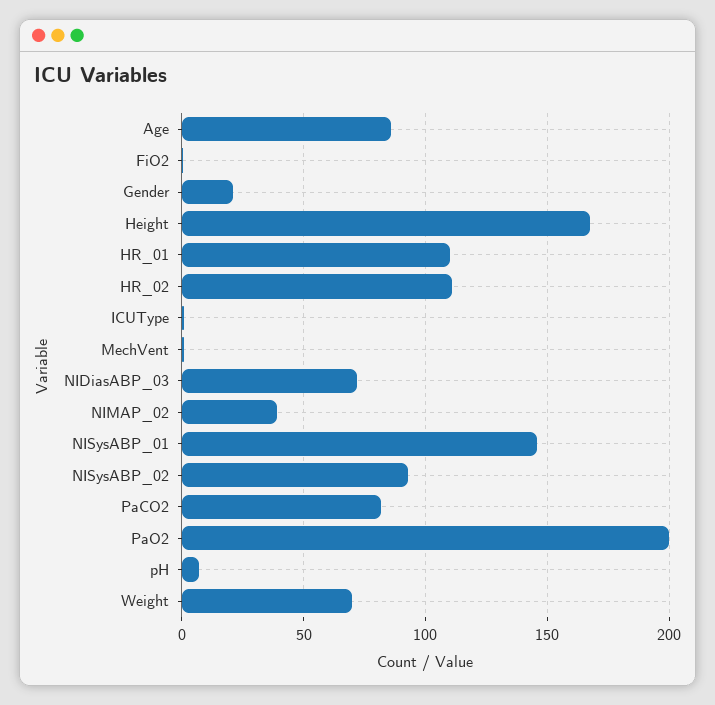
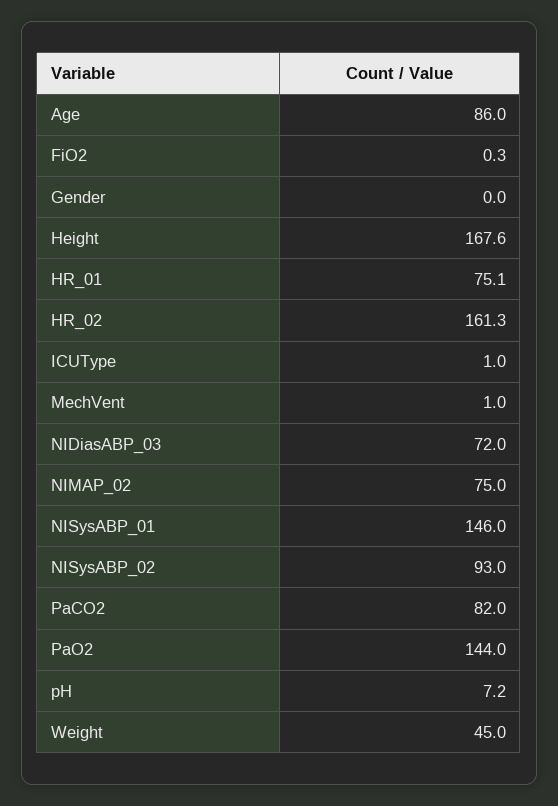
Gender: 20 -> 0
HR_01: 110 -> 75.1
HR_02: 110 -> 161.3
NIMAP_02: 40 -> 75
PaO2: 200 -> 144
Weight: 70 -> 45

